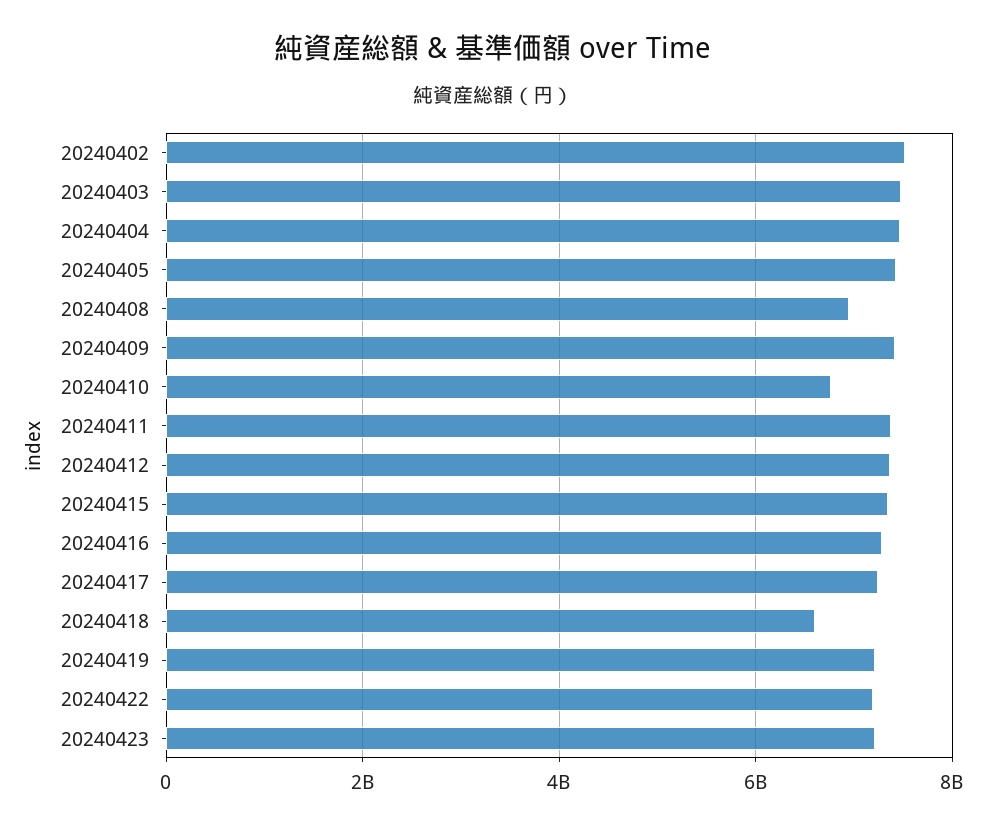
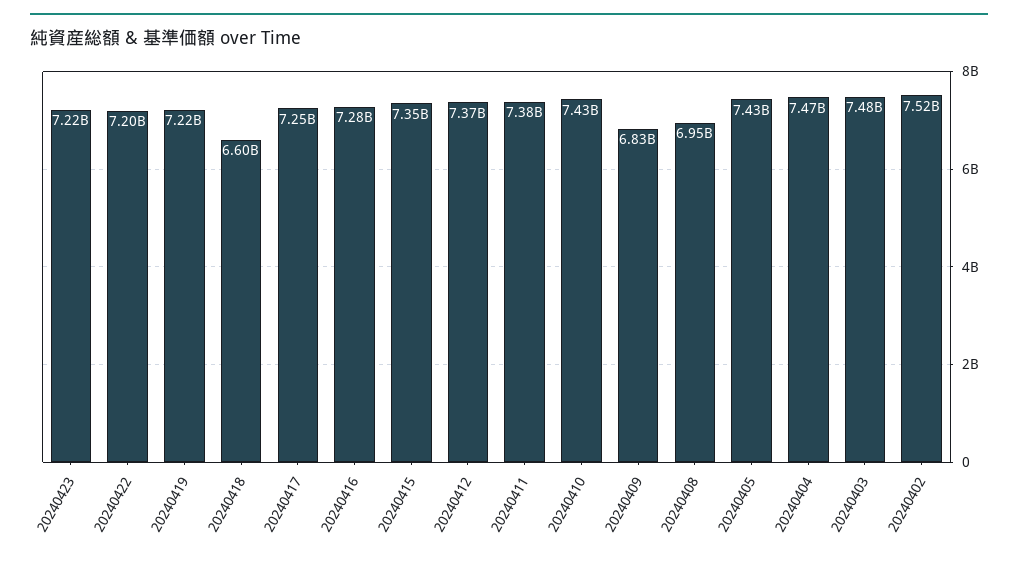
20240409: 7400000000 -> 6830000000
20240410: 6800000000 -> 7430000000

